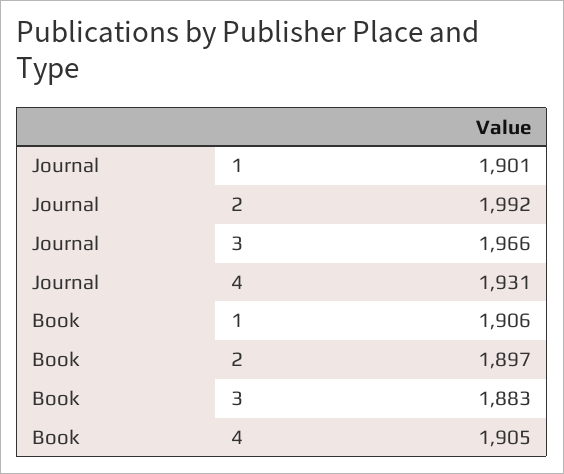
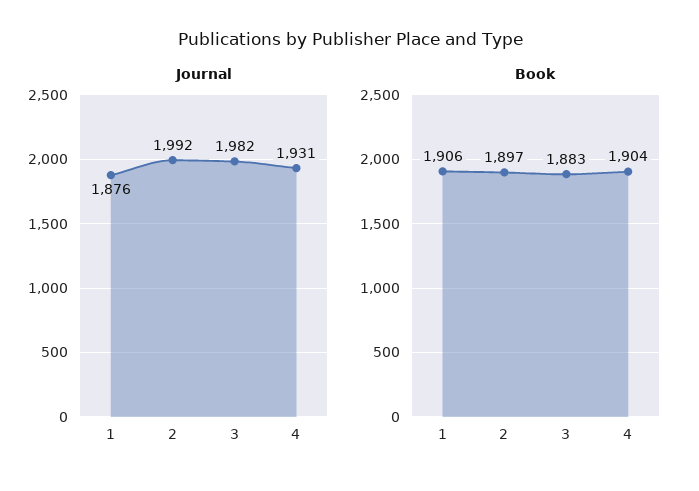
Journal, 1: 1901 -> 1876
Journal, 3: 1966 -> 1982
Book, 4: 1905 -> 1904

